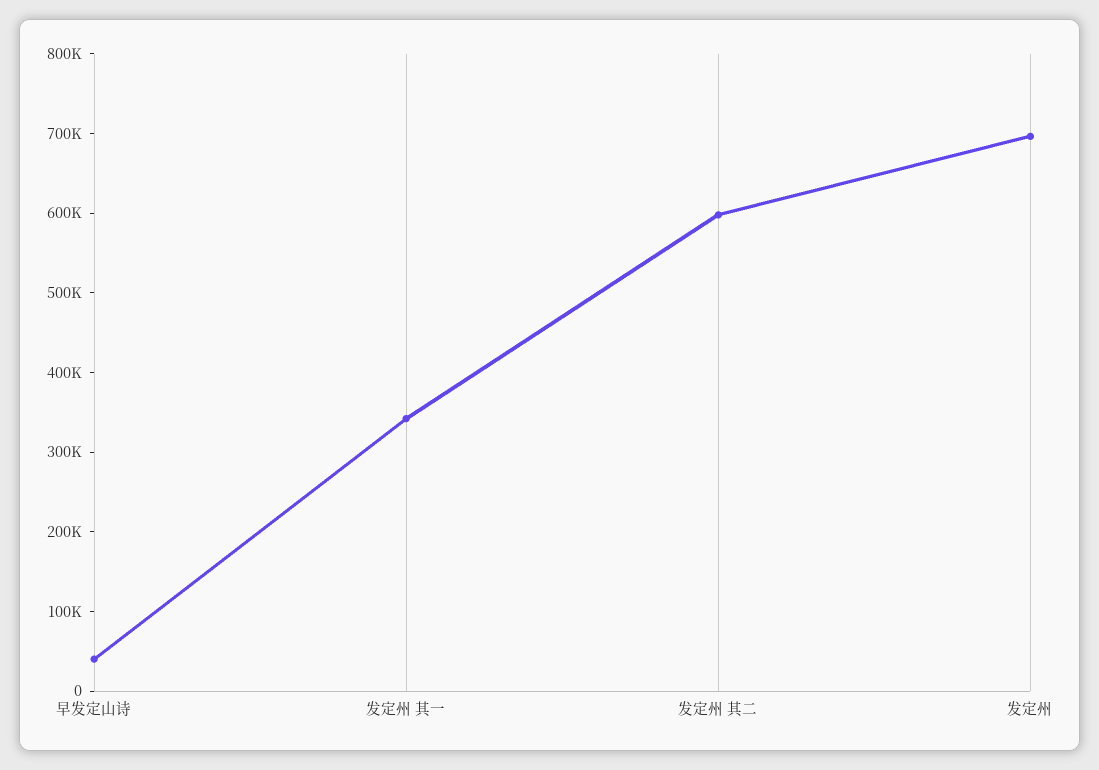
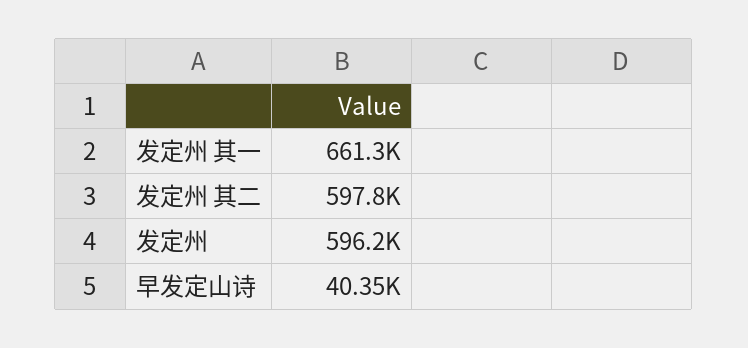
发定州 其一: 340000 -> 661300
发定州: 700000 -> 596200

